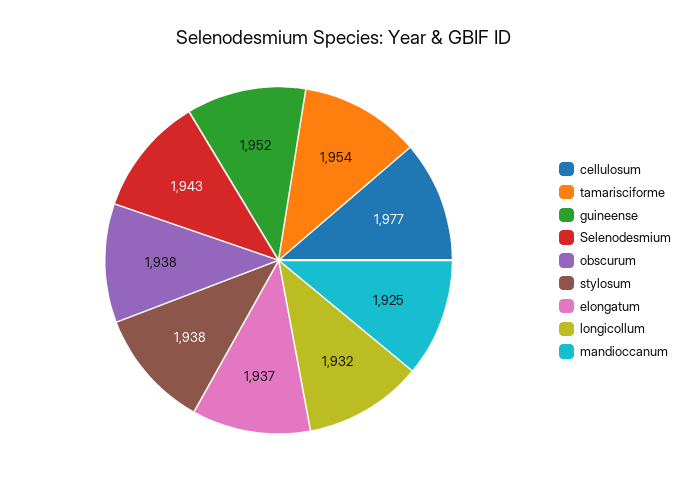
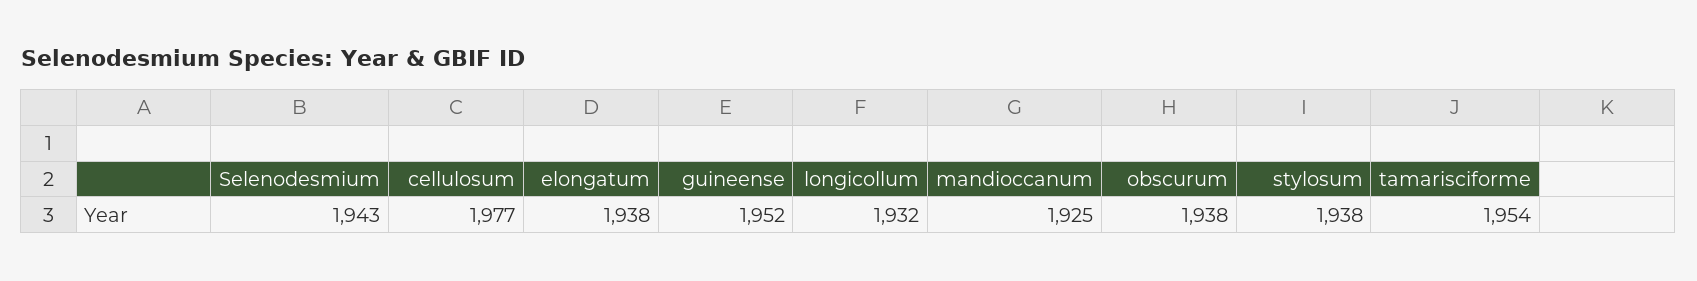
elongatum: 1937 -> 1938

